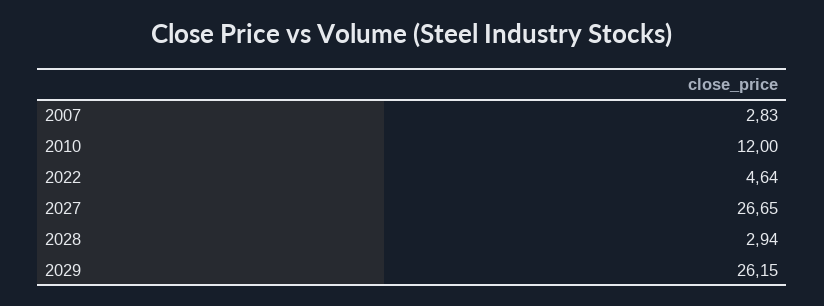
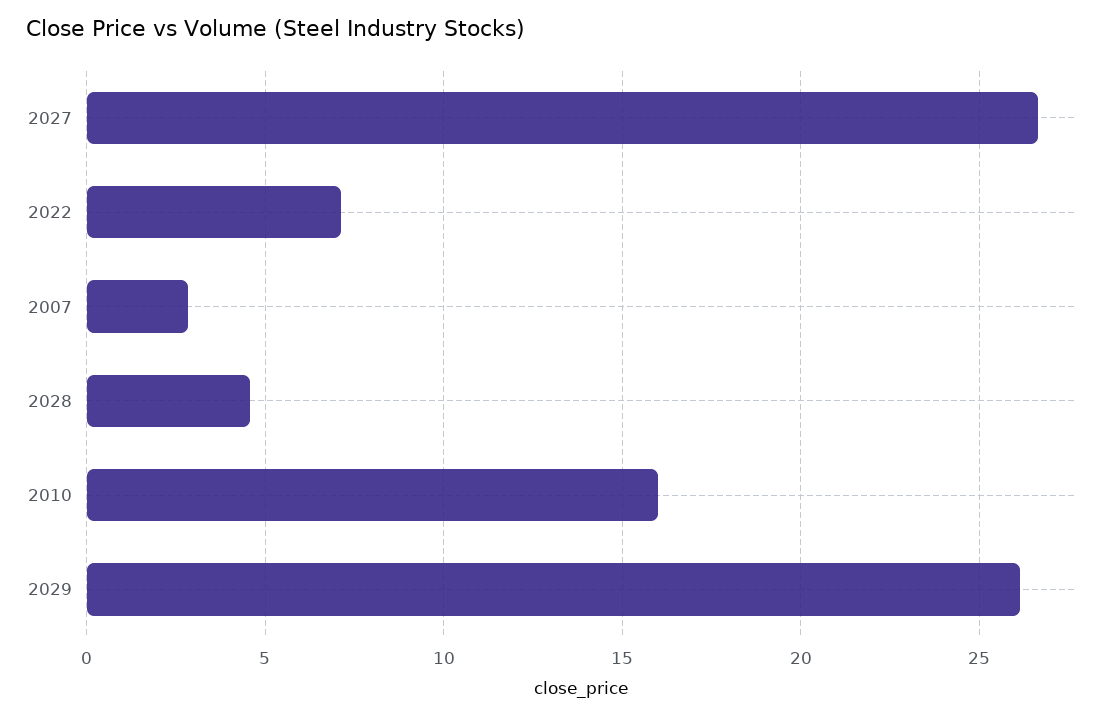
2010: 12 -> 16
2022: 4.64 -> 7
2028: 2.94 -> 4.5

